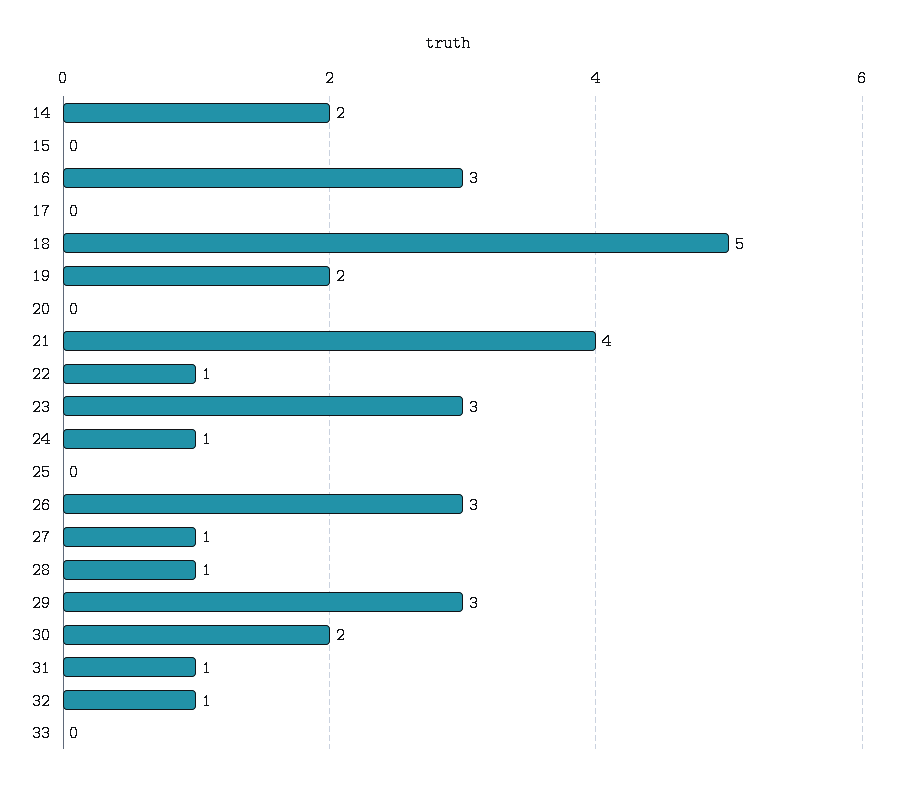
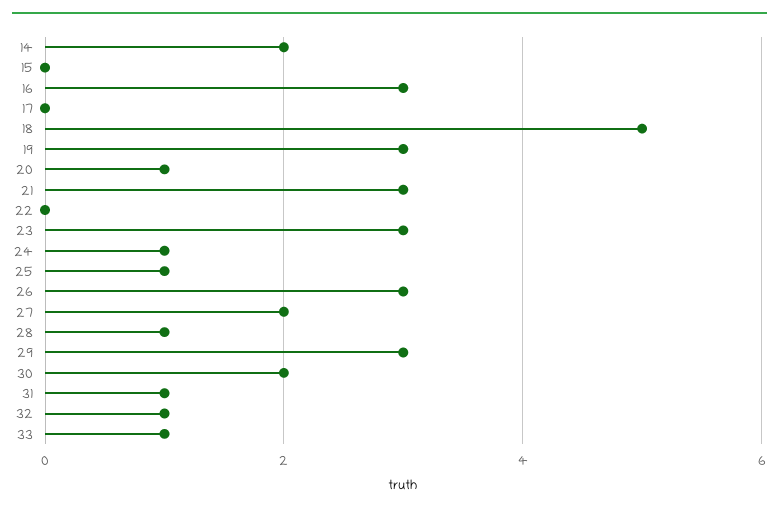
19: 2 -> 3
20: 0 -> 1
21: 4 -> 3
22: 1 -> 0
25: 0 -> 1
27: 1 -> 2
33: 0 -> 1

